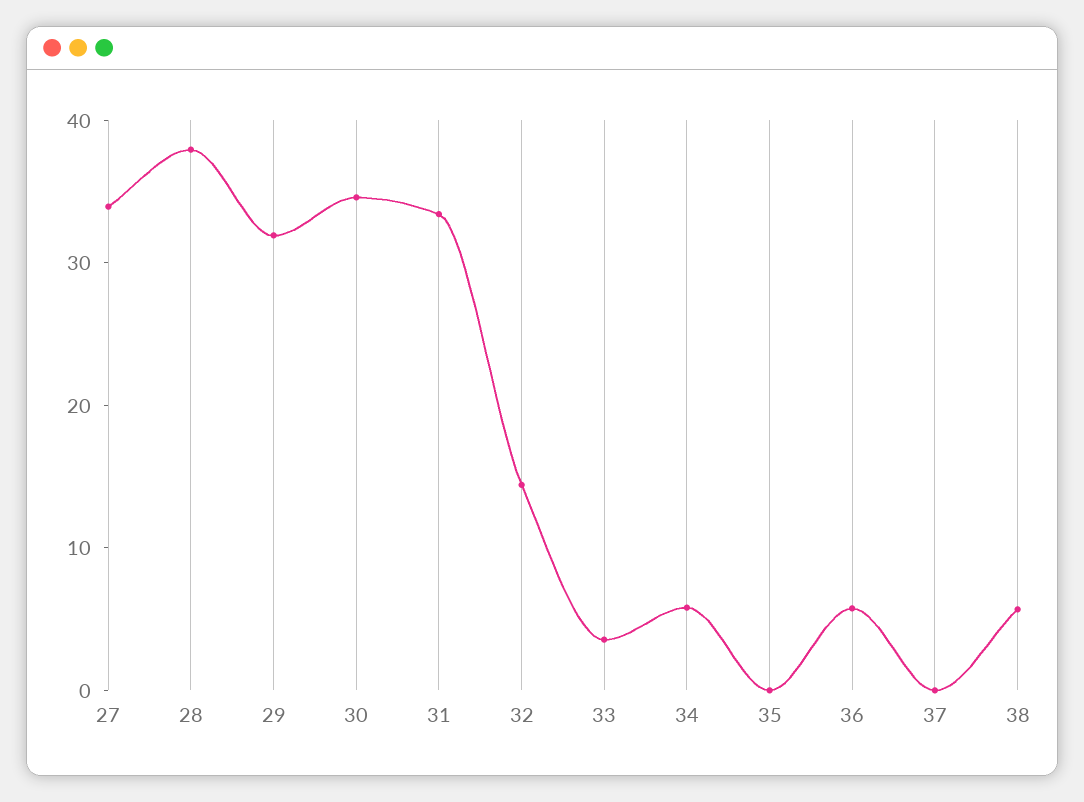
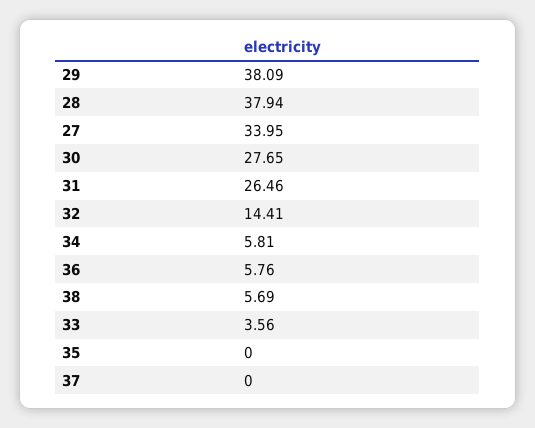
29: 32 -> 38.09
30: 34 -> 27.65
31: 34 -> 26.46

